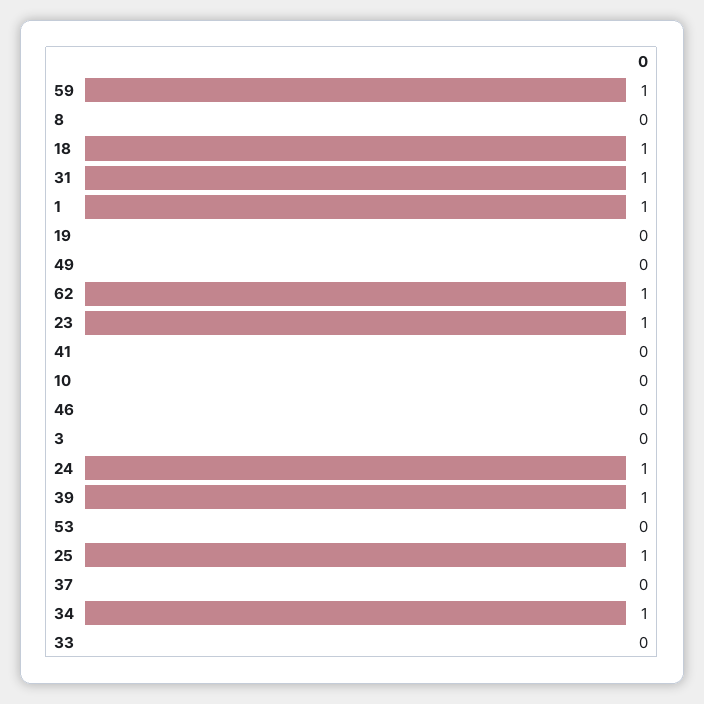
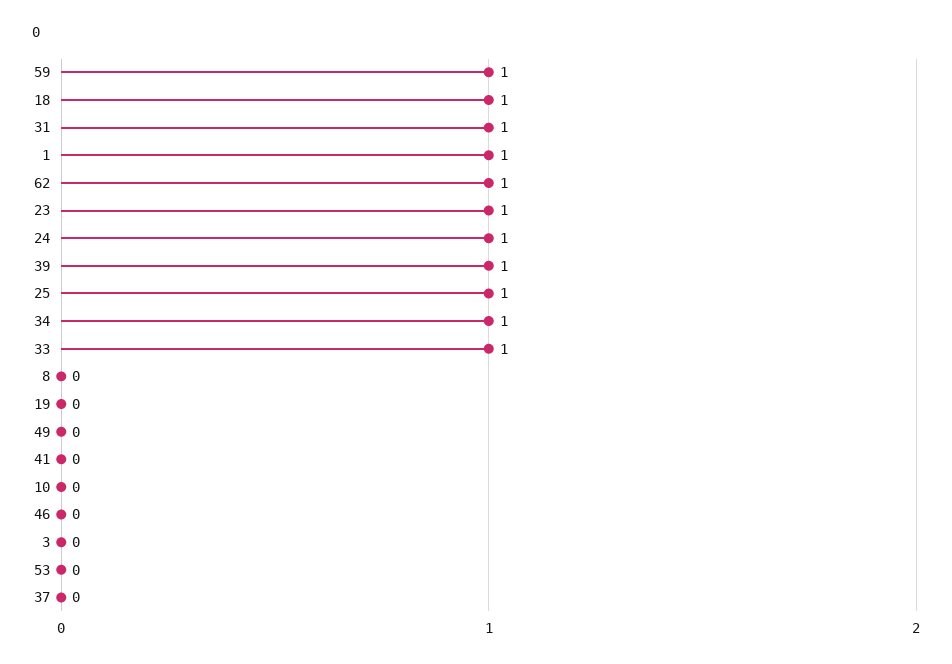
33: 0 -> 1

